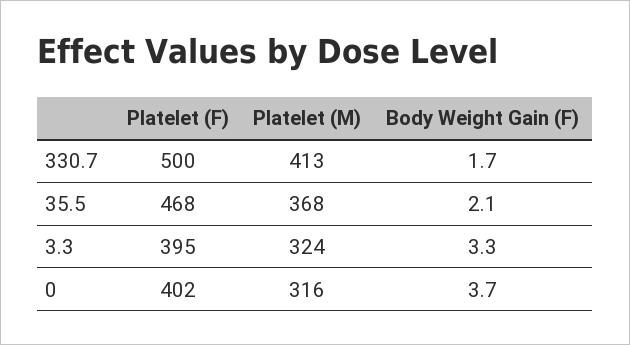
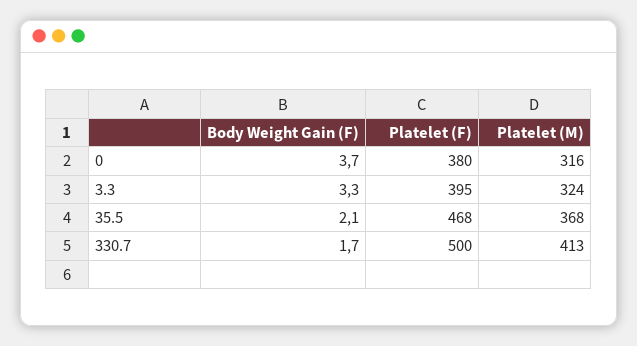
Platelet (F), 0: 402 -> 380

